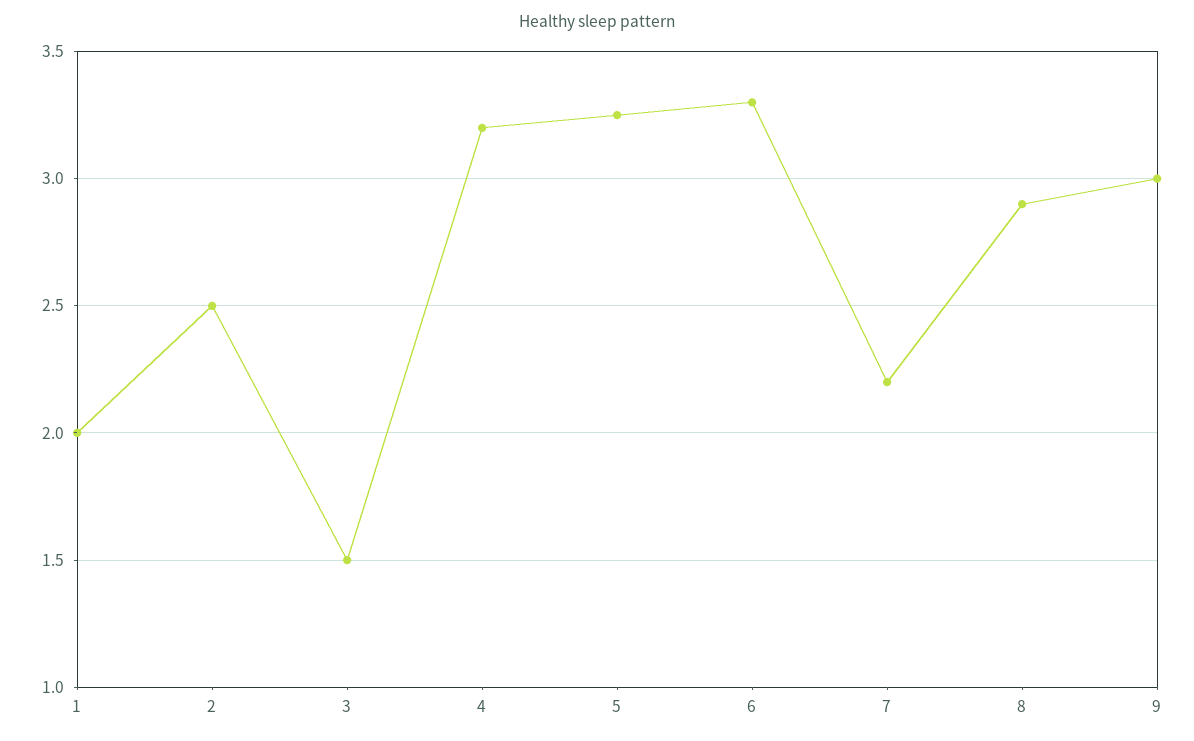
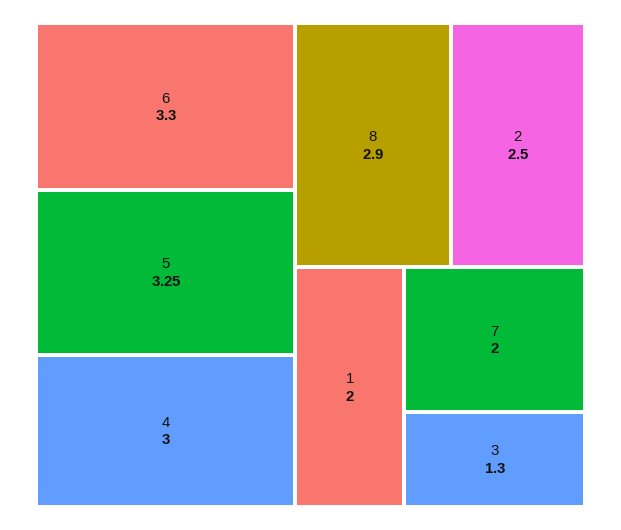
3: 1.5 -> 1.3
4: 3.2 -> 3
7: 2.2 -> 2
9: 3 -> none

